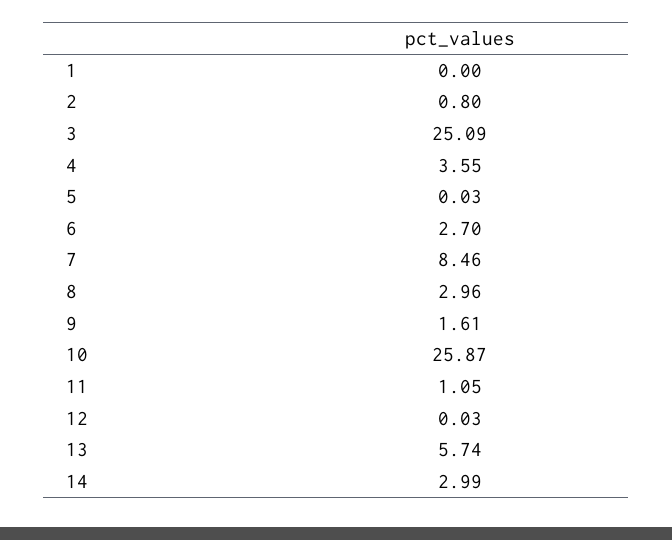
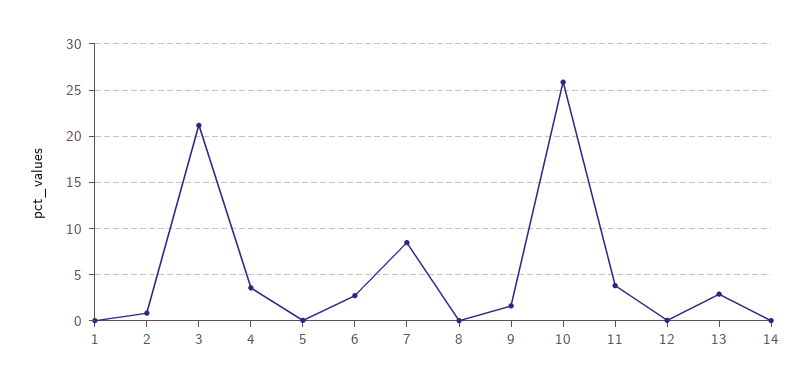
3: 25.09 -> 21
8: 2.96 -> 0
11: 1.05 -> 4
13: 5.74 -> 3
14: 2.99 -> 0

